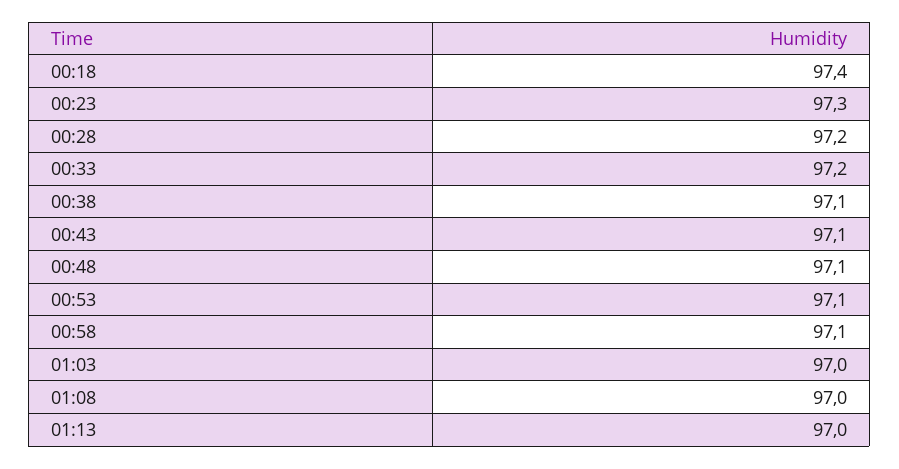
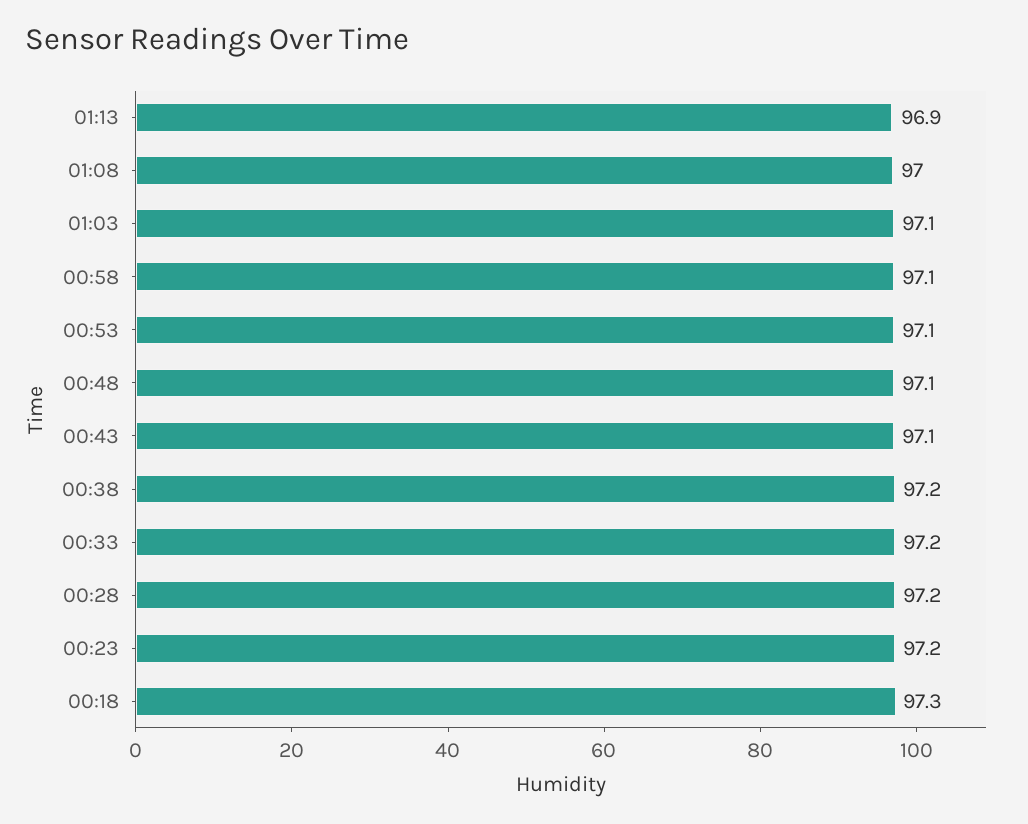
00:18: 97.4 -> 97.3
00:23: 97.3 -> 97.2
00:38: 97.1 -> 97.2
01:03: 97 -> 97.1
01:13: 97 -> 96.9

